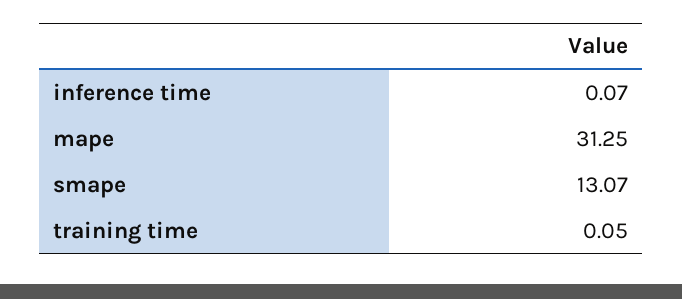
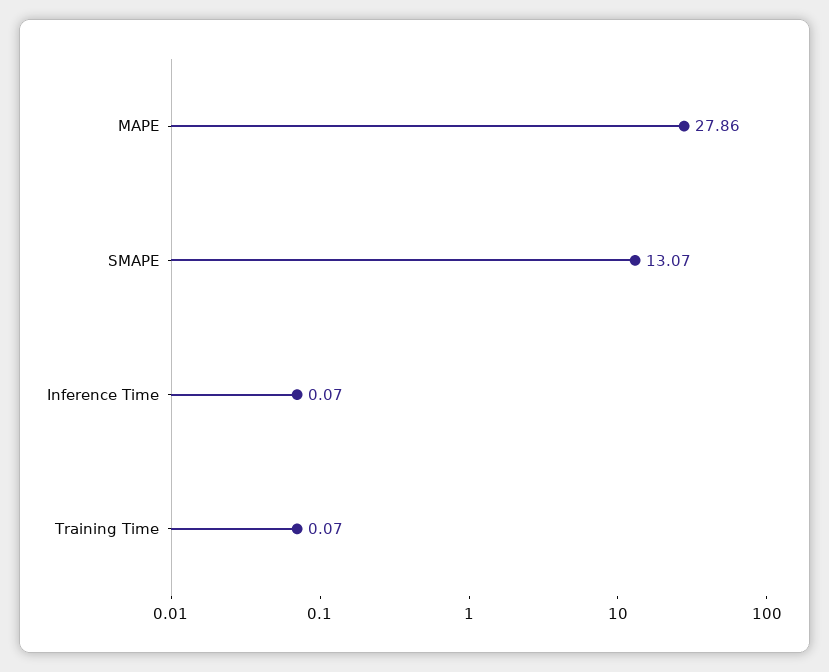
mape: 31.25 -> 27.86
training time: 0.05 -> 0.07

